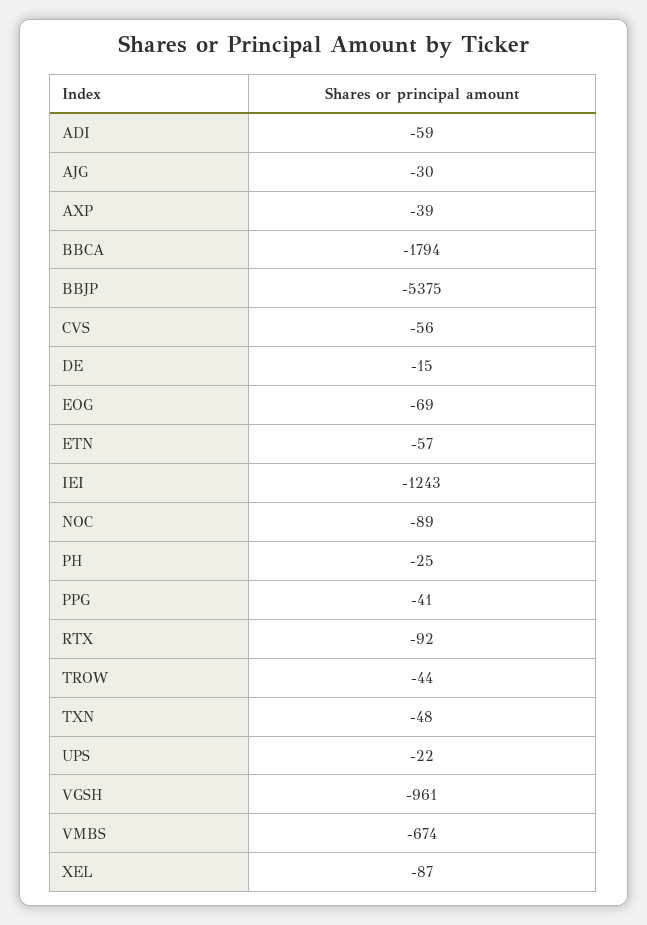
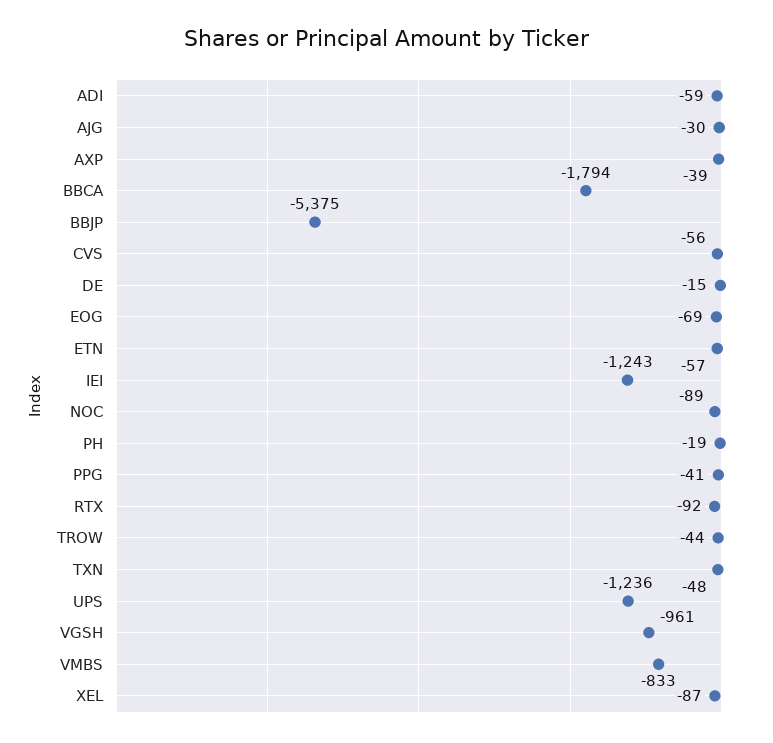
PH: -25 -> -19
UPS: -22 -> -1236
VMBS: -674 -> -833

